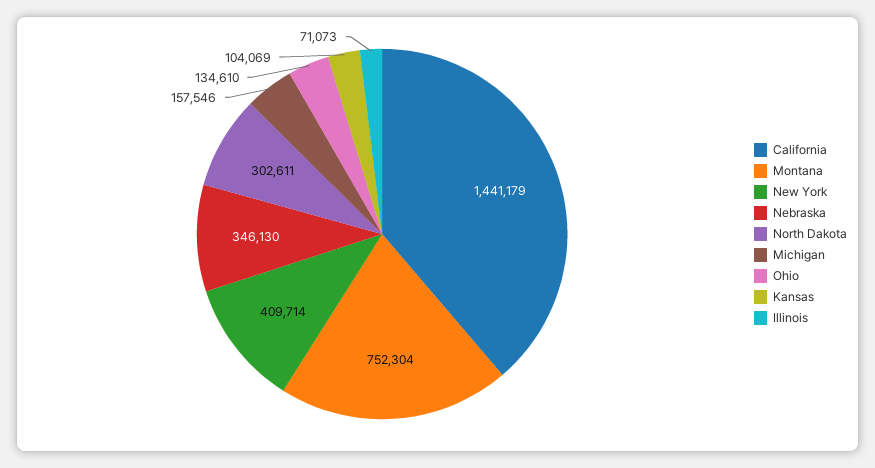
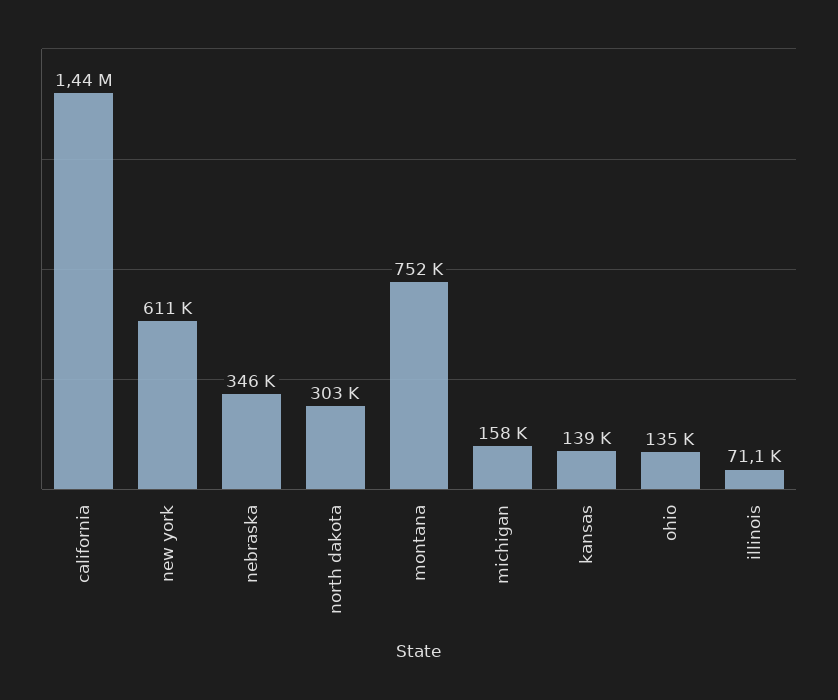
New York: 409714 -> 611000
Kansas: 104069 -> 139000

